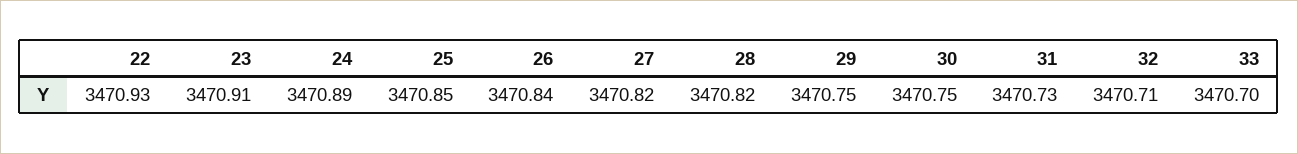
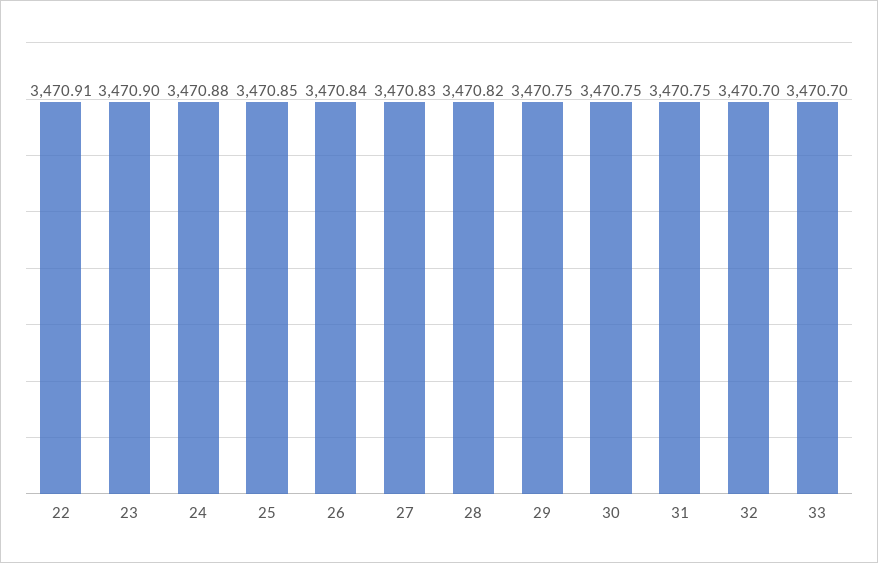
22: 3470.93 -> 3470.91
23: 3470.91 -> 3470.9
24: 3470.89 -> 3470.88
27: 3470.82 -> 3470.83
31: 3470.73 -> 3470.75
32: 3470.71 -> 3470.7

